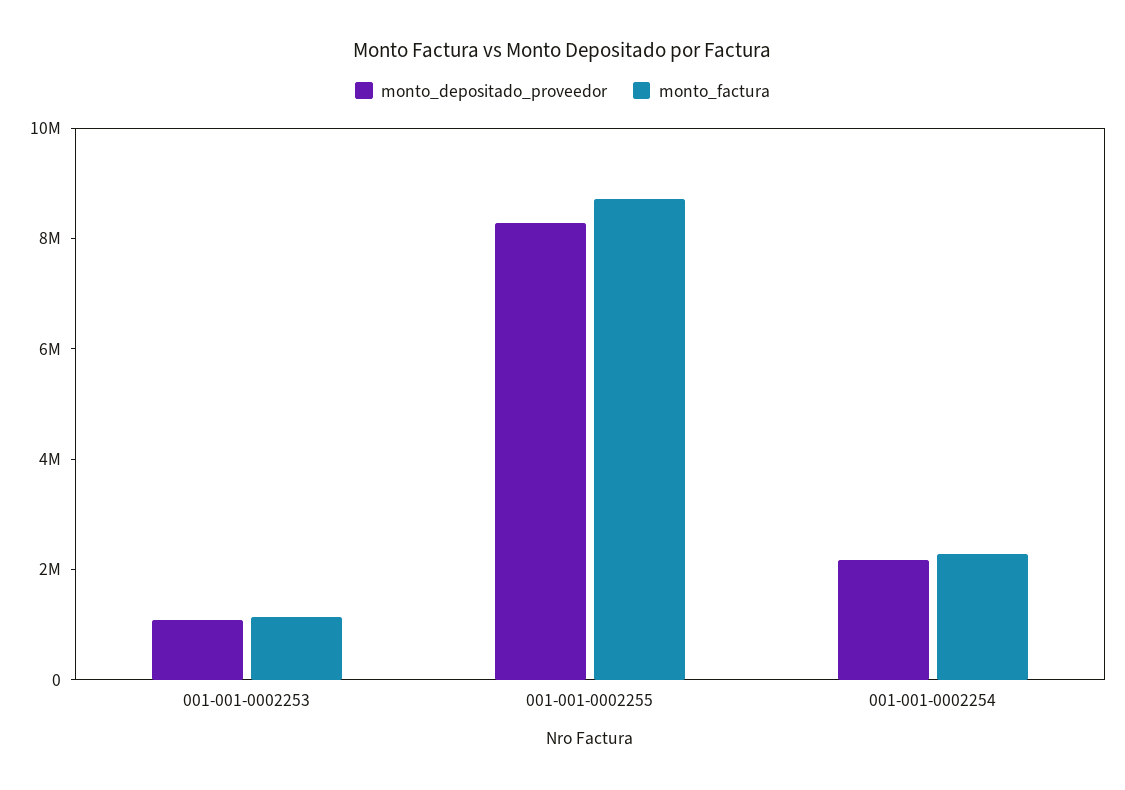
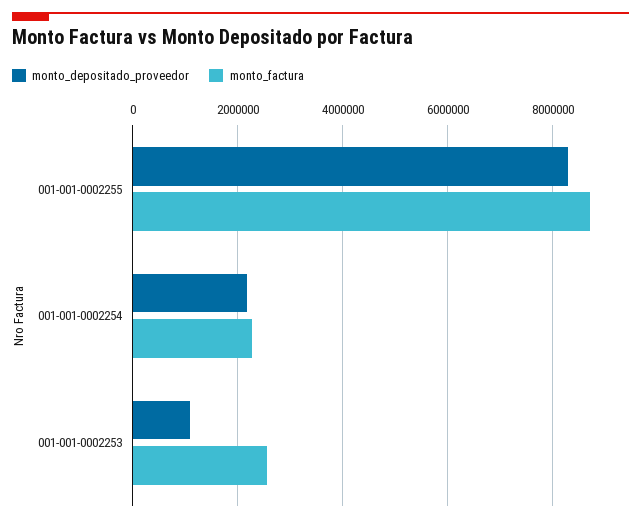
monto_factura, 001-001-0002253: 1000000 -> 2600000

